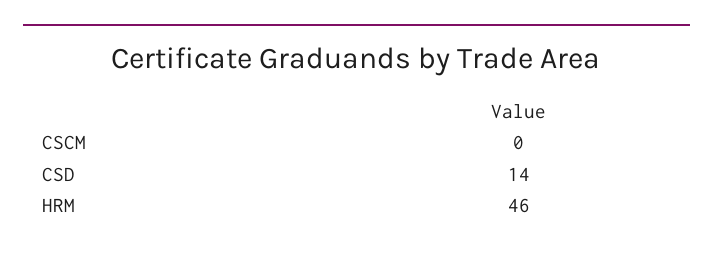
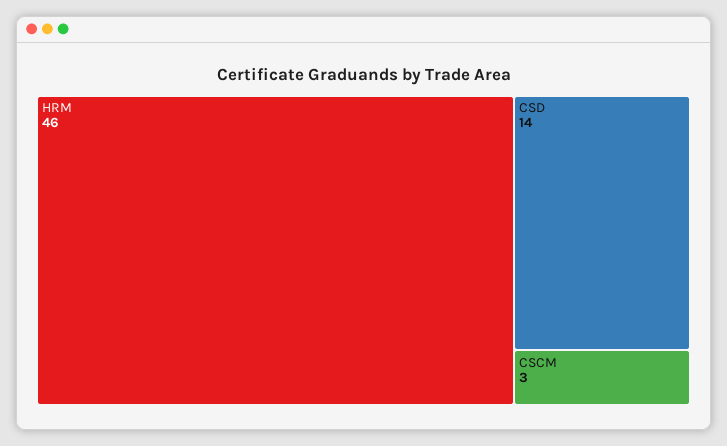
CSCM: 0 -> 3

